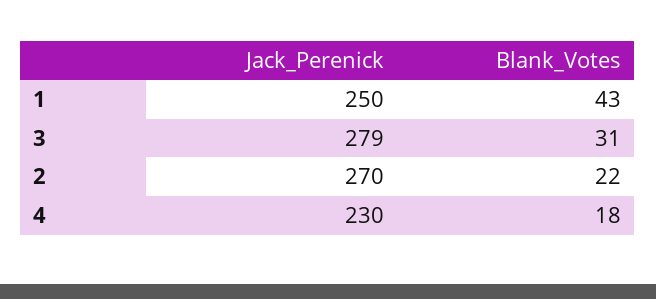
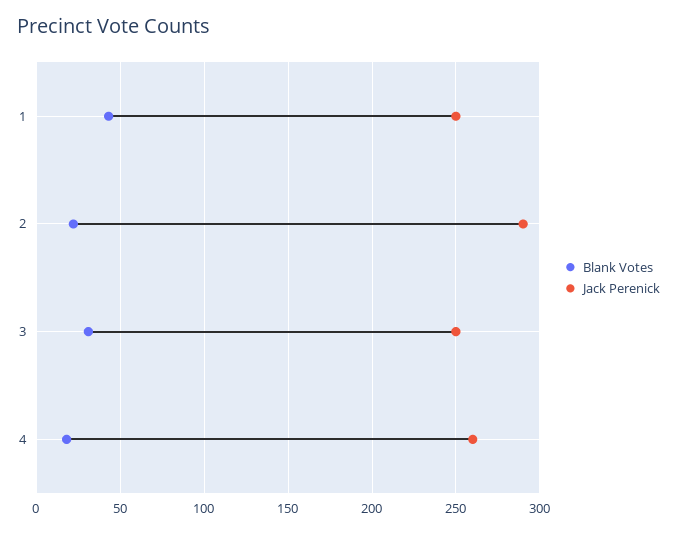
Jack_Perenick, 3: 279 -> 250
Jack_Perenick, 2: 270 -> 290
Jack_Perenick, 4: 230 -> 260

